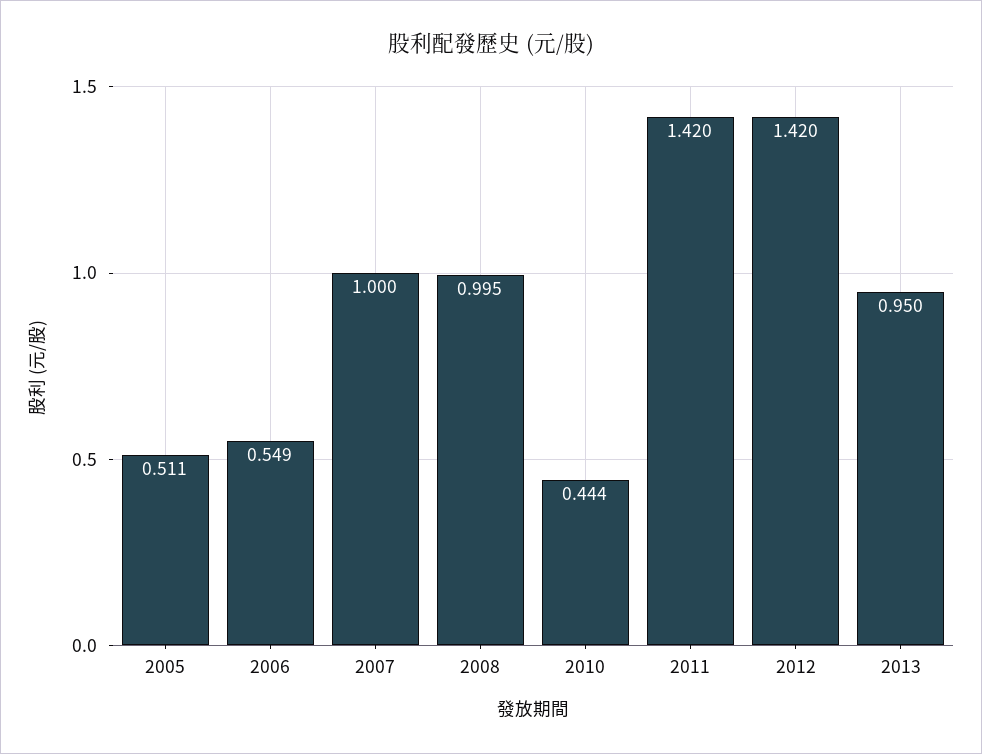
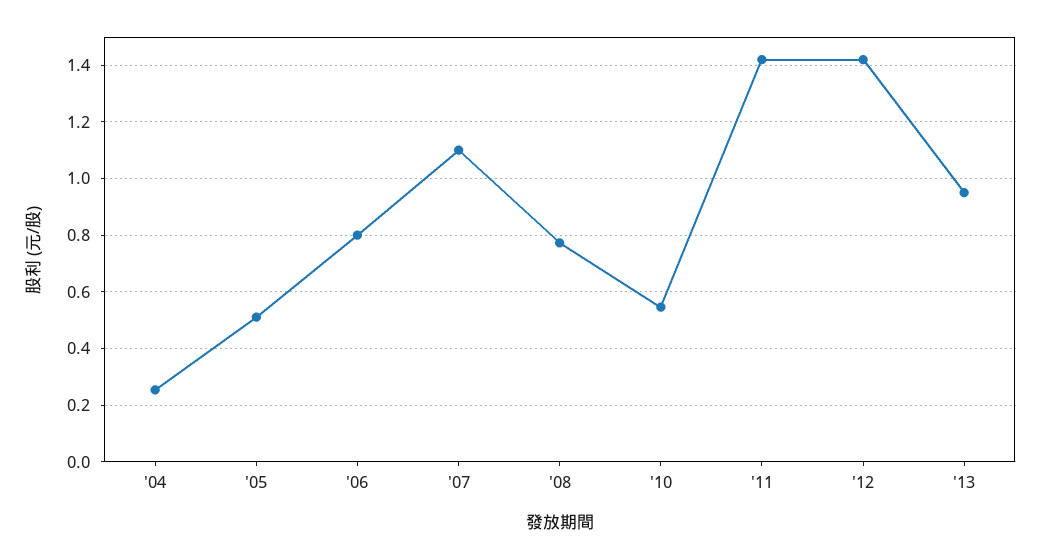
2006: 0.549 -> 0.8
2007: 1 -> 1.1
2008: 0.995 -> 0.775
2010: 0.444 -> 0.55
'04: none -> 0.25

